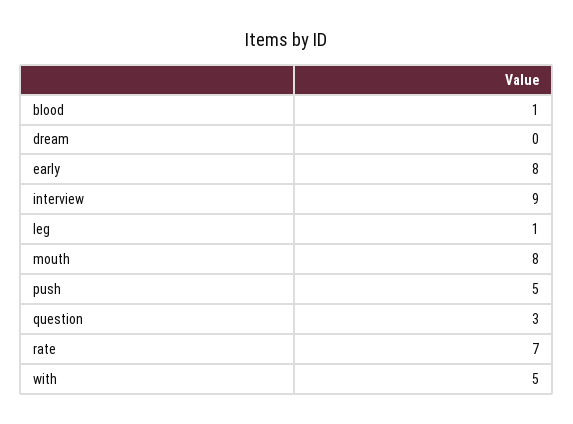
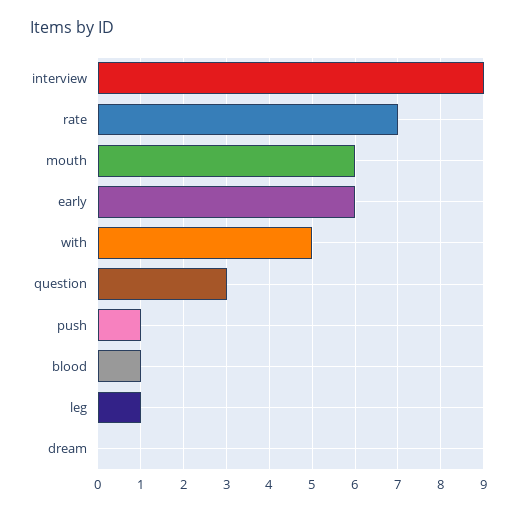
early: 8 -> 6
mouth: 8 -> 6
push: 5 -> 1

